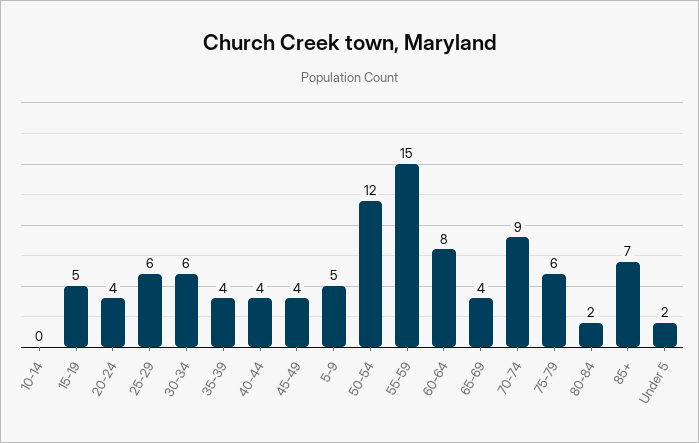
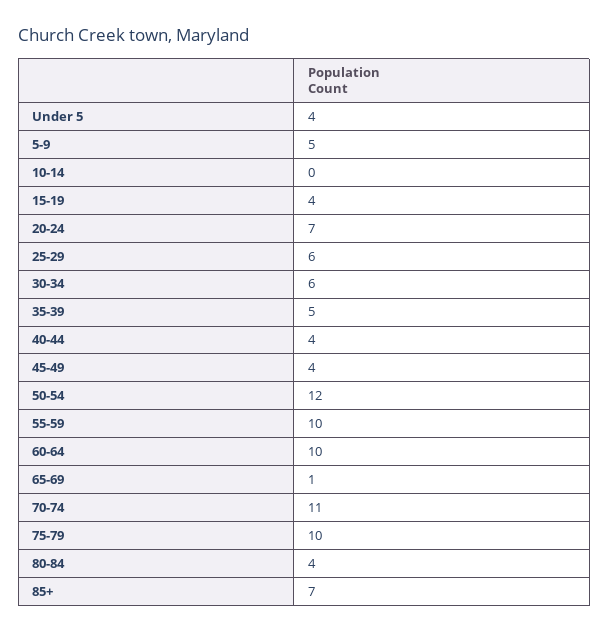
15-19: 5 -> 4
20-24: 4 -> 7
35-39: 4 -> 5
55-59: 15 -> 10
60-64: 8 -> 10
65-69: 4 -> 1
70-74: 9 -> 11
75-79: 6 -> 10
80-84: 2 -> 4
Under 5: 2 -> 4

